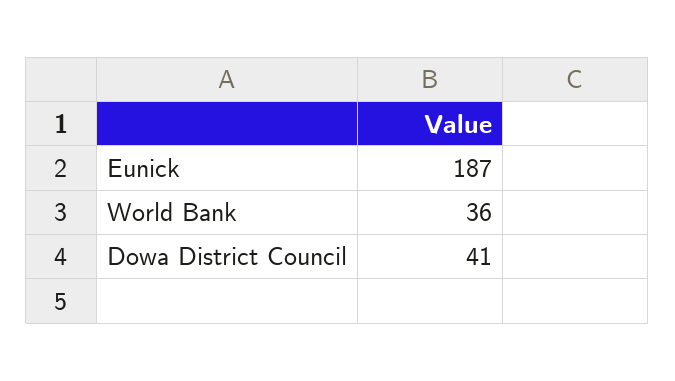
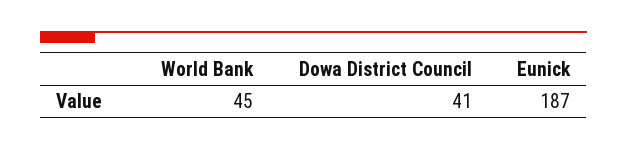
World Bank: 36 -> 45

